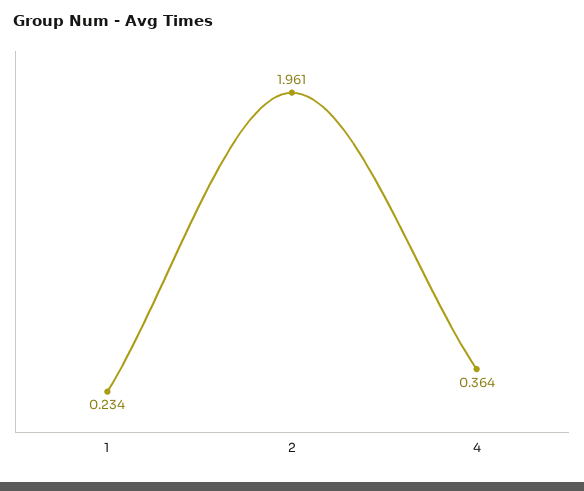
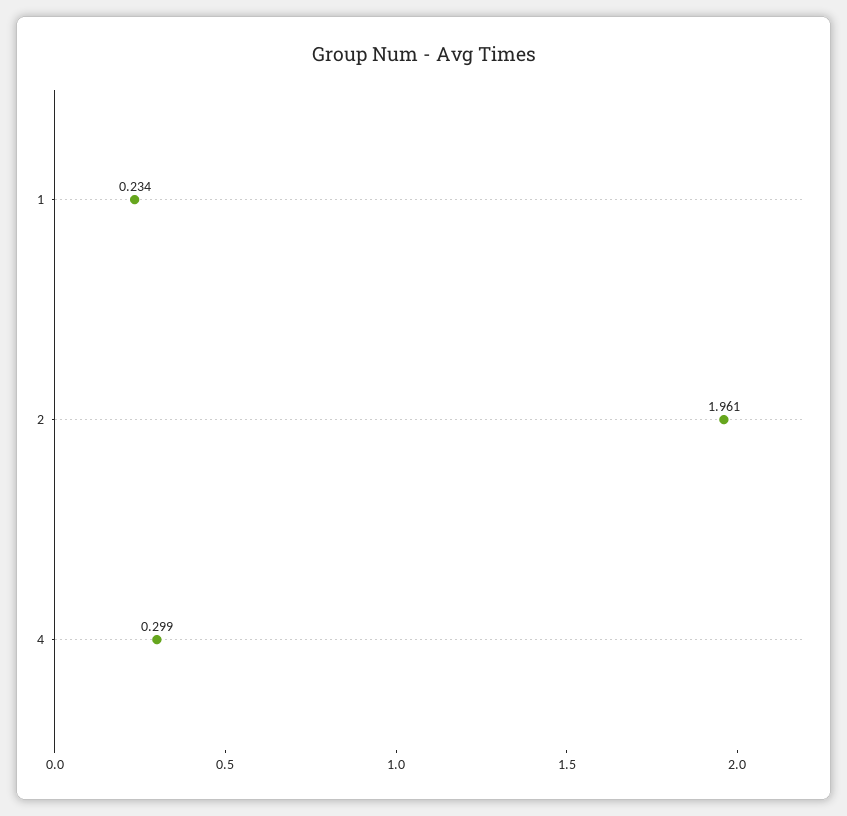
4: 0.364 -> 0.299

